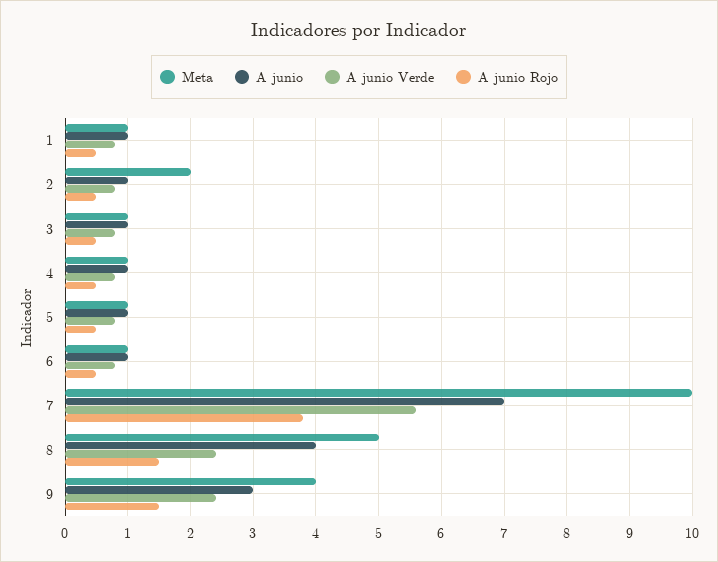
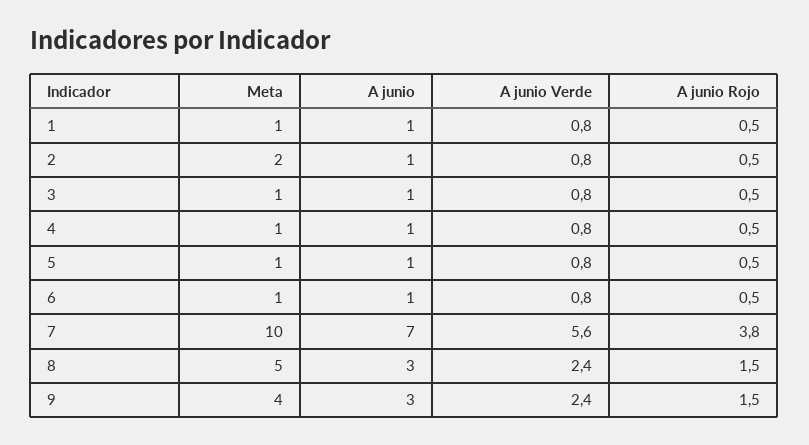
A junio, 8: 4 -> 3

